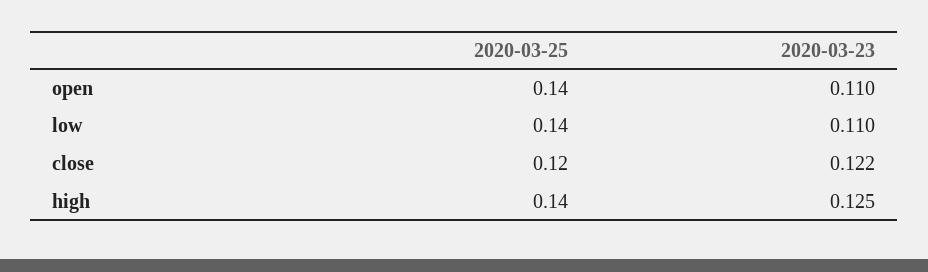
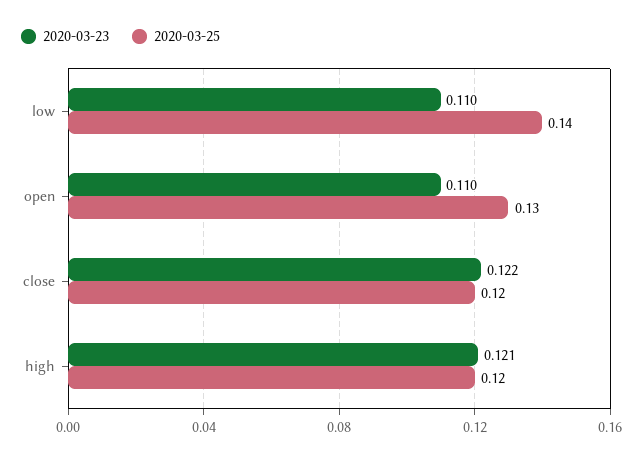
2020-03-25, open: 0.14 -> 0.13
2020-03-25, high: 0.14 -> 0.12
2020-03-23, high: 0.125 -> 0.121

